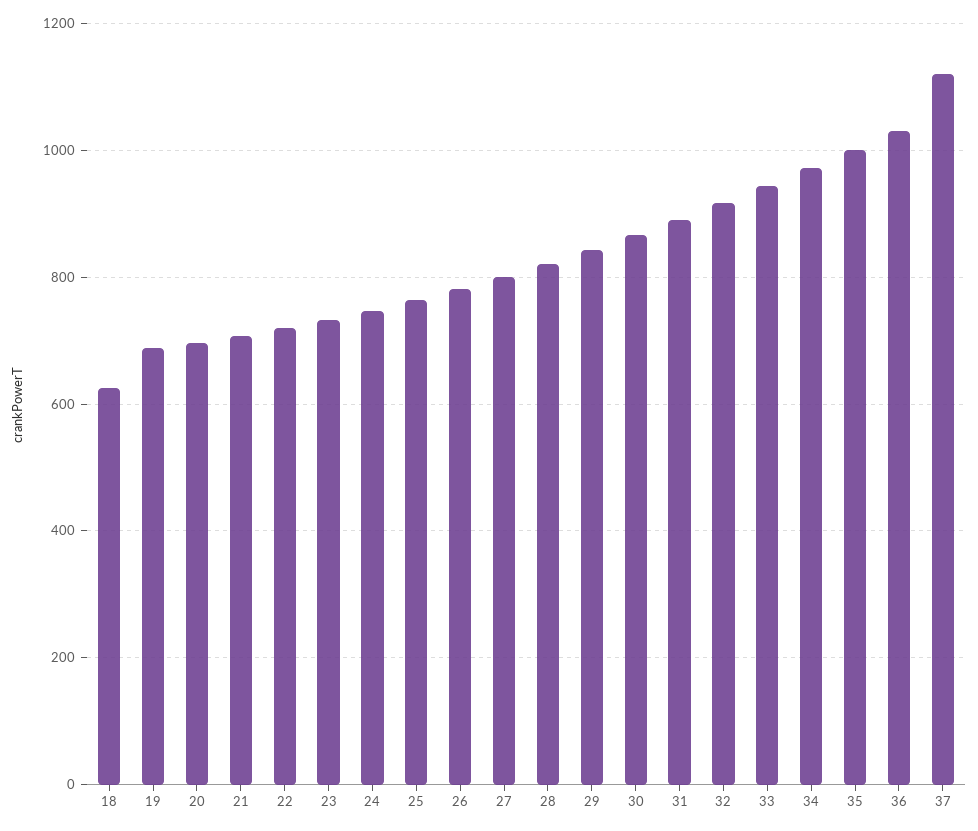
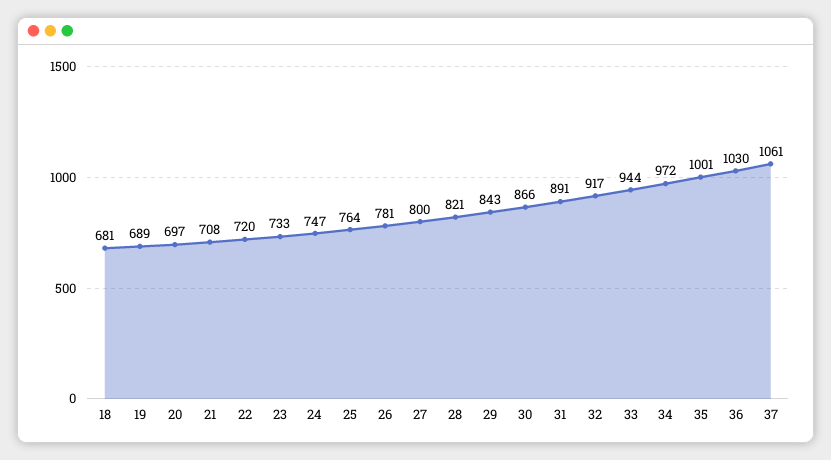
18: 620 -> 681
37: 1120 -> 1061

